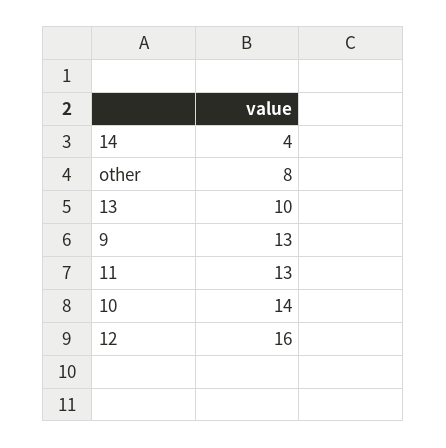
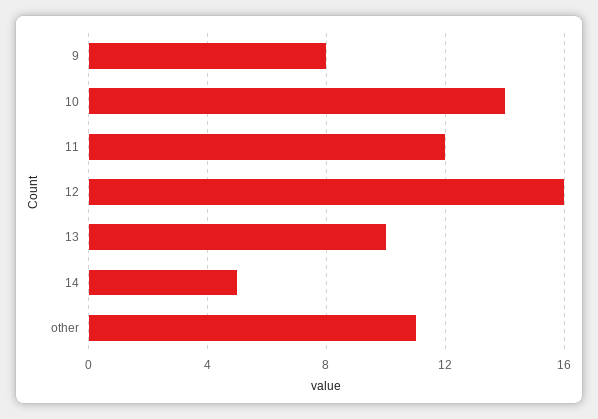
14: 4 -> 5
other: 8 -> 11
9: 13 -> 8
11: 13 -> 12

